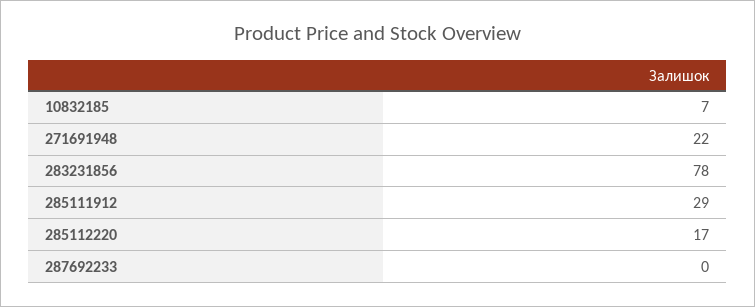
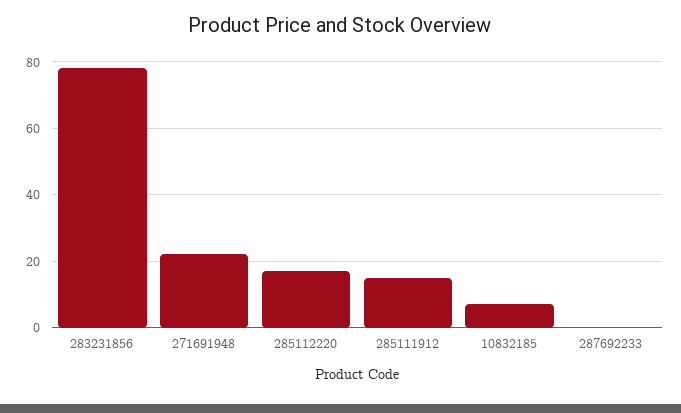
285111912: 29 -> 15

